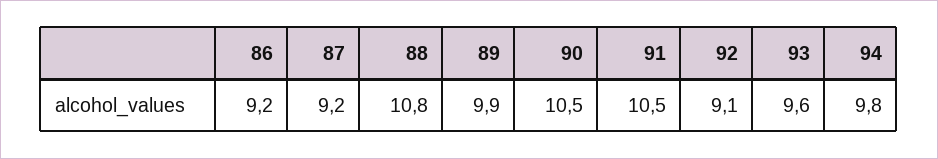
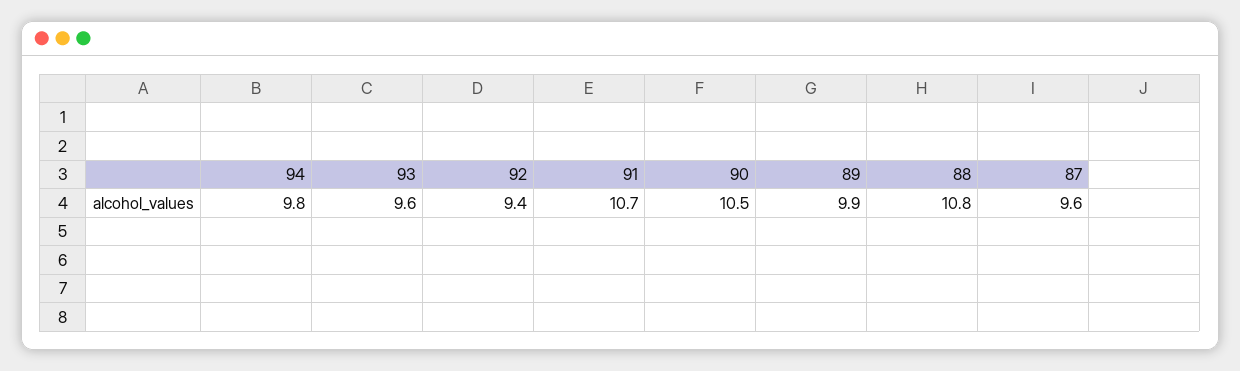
86: 9.2 -> none
87: 9.2 -> 9.6
91: 10.5 -> 10.7
92: 9.1 -> 9.4

